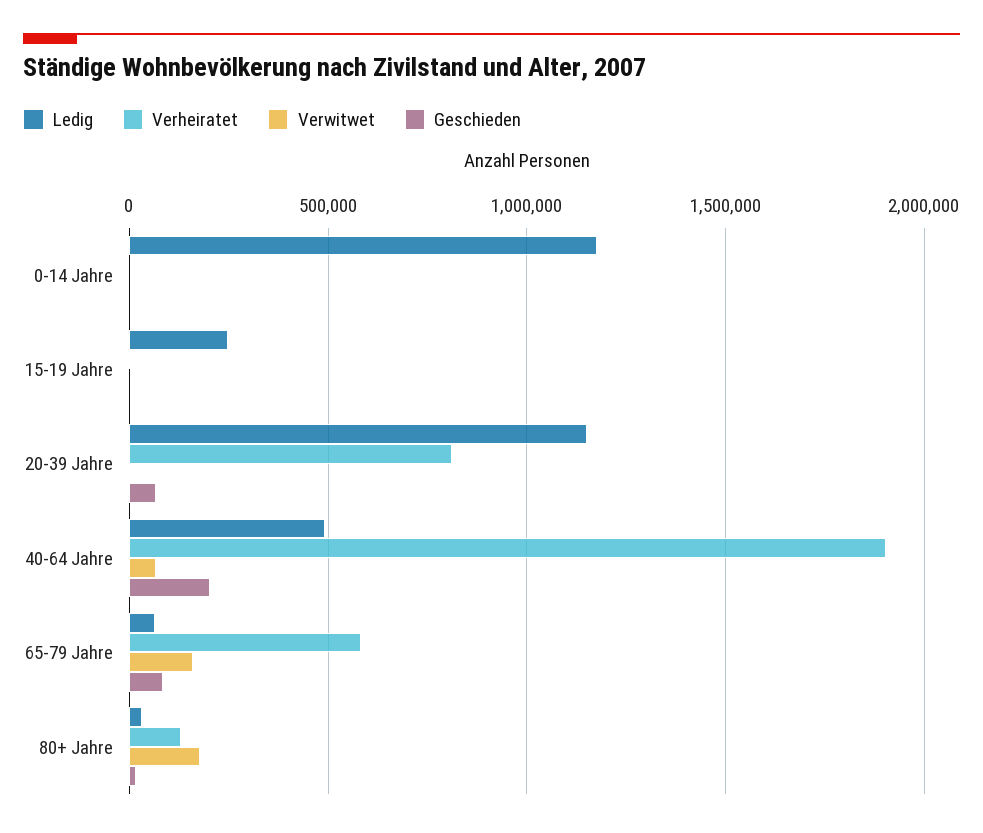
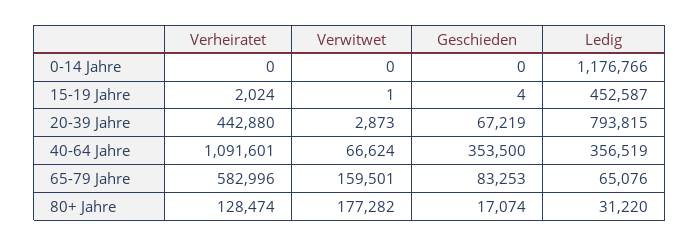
Ledig, 15-19 Jahre: 250000 -> 452587
Ledig, 20-39 Jahre: 1150000 -> 793815
Verheiratet, 20-39 Jahre: 800000 -> 442880
Ledig, 40-64 Jahre: 500000 -> 356519
Verheiratet, 40-64 Jahre: 1900000 -> 1091601
Geschieden, 40-64 Jahre: 200000 -> 353500

